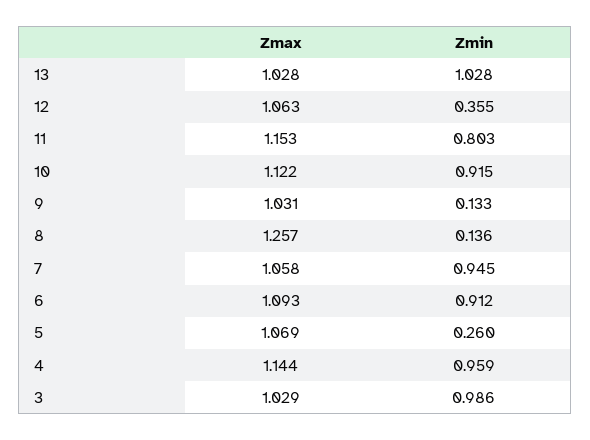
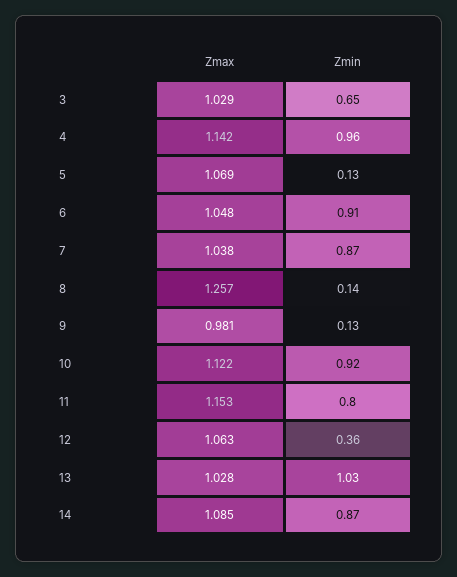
Zmax, 9: 1.031 -> 0.981
Zmax, 7: 1.058 -> 1.038
Zmin, 7: 0.945 -> 0.87
Zmax, 6: 1.093 -> 1.048
Zmin, 5: 0.26 -> 0.13
Zmax, 4: 1.144 -> 1.142
Zmin, 3: 0.986 -> 0.65
Zmax, 14: none -> 1.085
Zmin, 14: none -> 0.87

